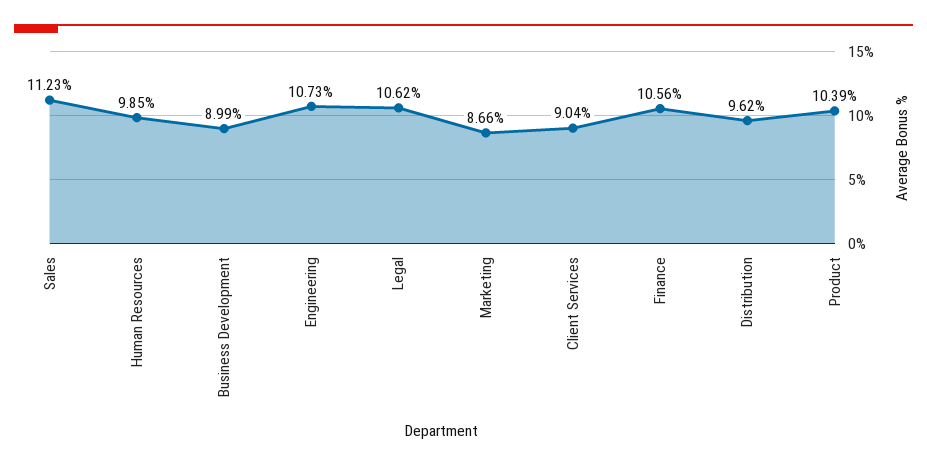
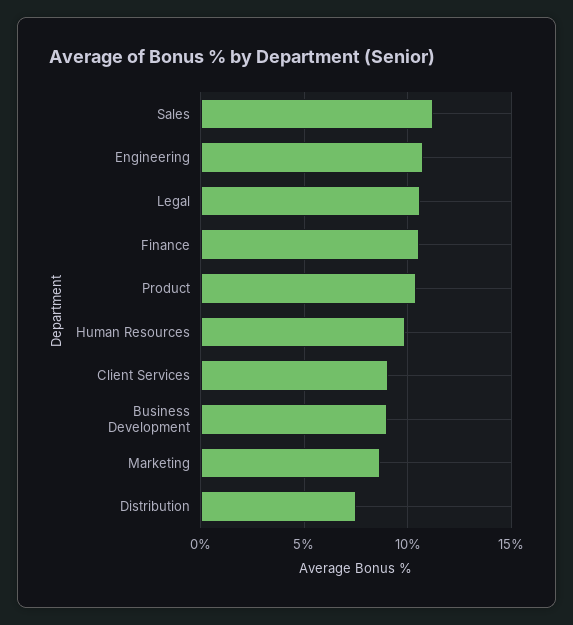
Distribution: 9.62 -> 7.5

